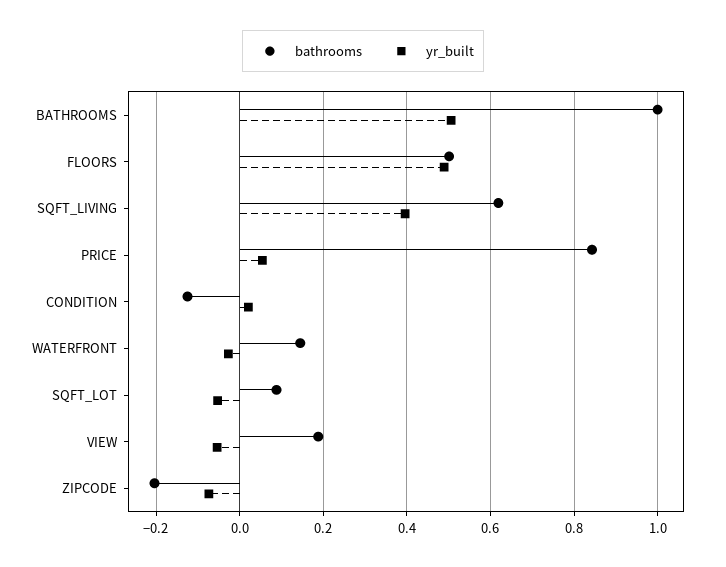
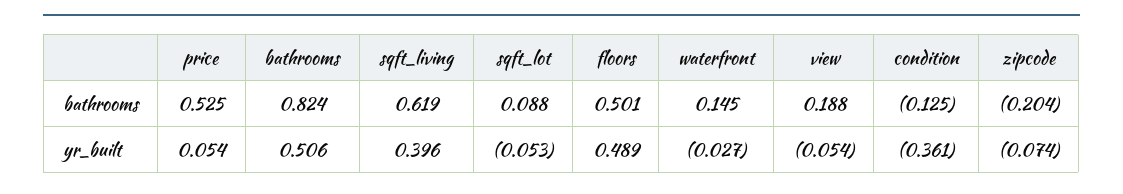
bathrooms, BATHROOMS: 1 -> 0.824
bathrooms, PRICE: 0.84 -> 0.525
yr_built, CONDITION: 0.02 -> -0.361

